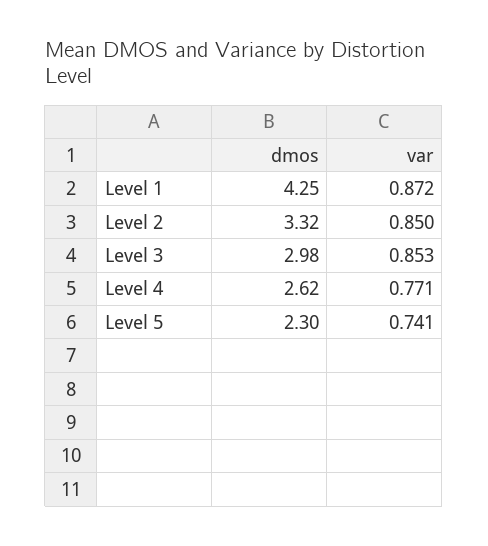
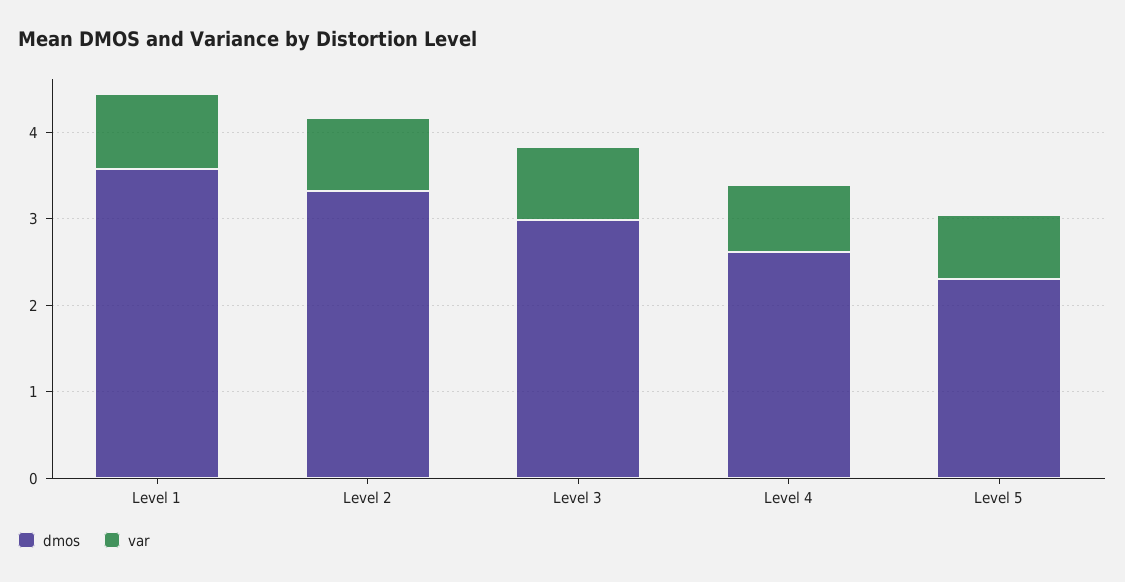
dmos, Level 1: 4.25 -> 3.6

